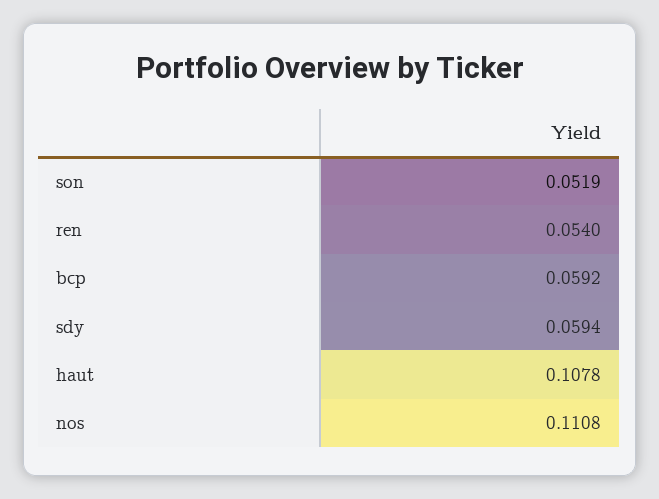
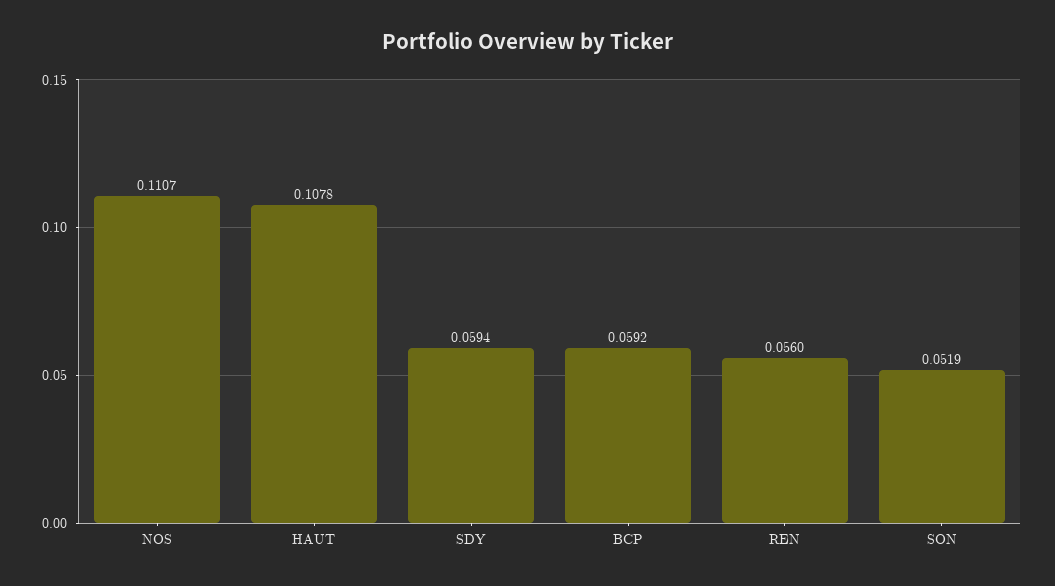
ren: 0.054 -> 0.056
nos: 0.1108 -> 0.1107

